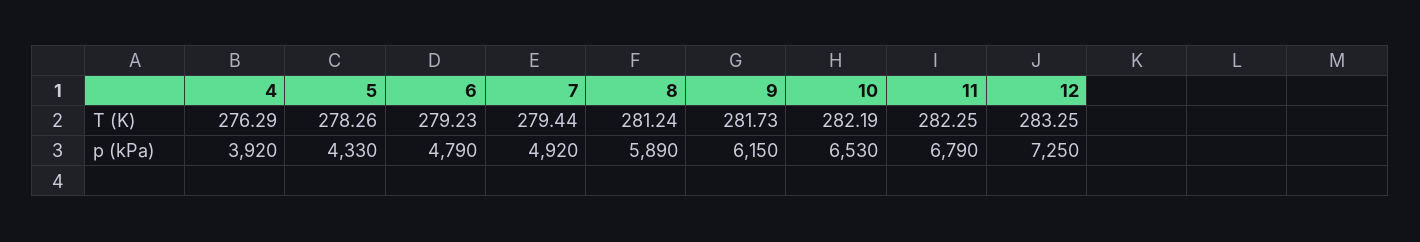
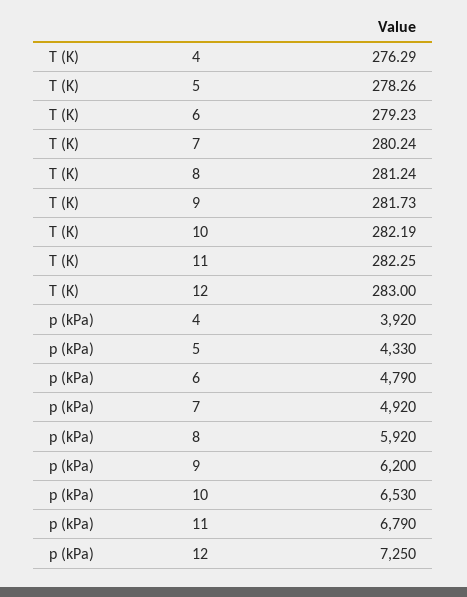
7, T (K): 279.44 -> 280.24
12, T (K): 283.25 -> 283
8, p (kPa): 5890 -> 5920
9, p (kPa): 6150 -> 6200

